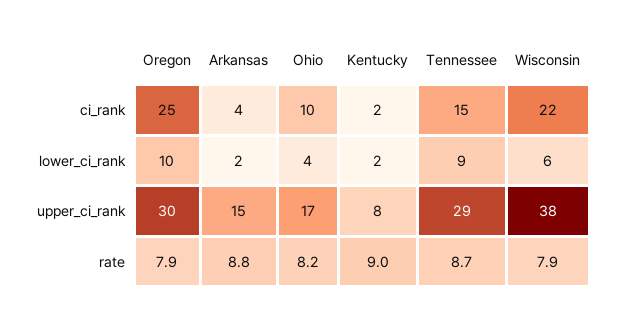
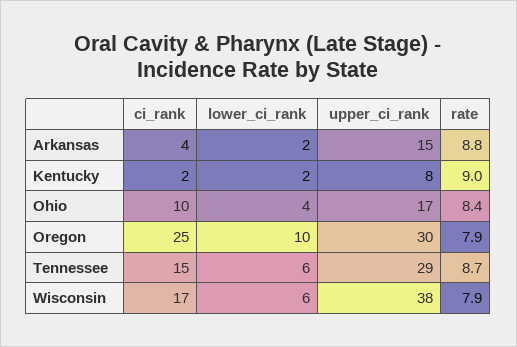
Wisconsin, ci_rank: 22 -> 17
Tennessee, lower_ci_rank: 9 -> 6
Ohio, rate: 8.2 -> 8.4

